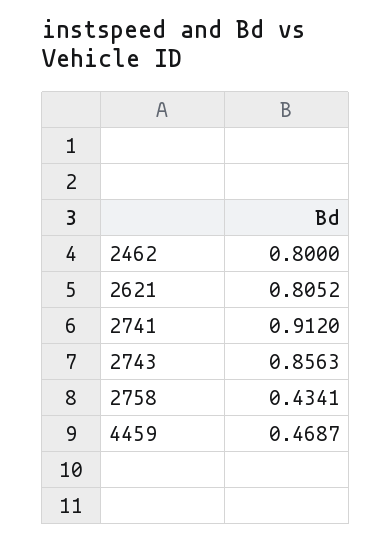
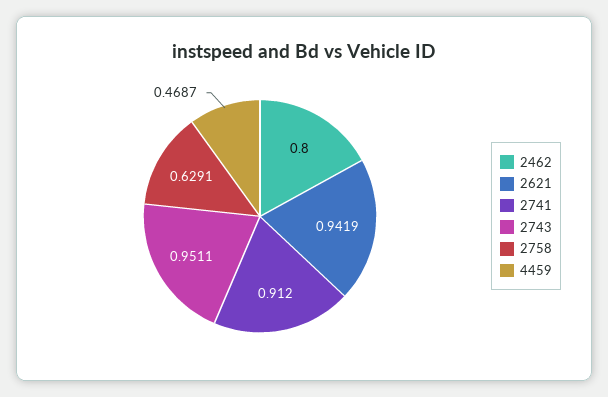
2621: 0.8052 -> 0.9419
2743: 0.8563 -> 0.9511
2758: 0.4341 -> 0.6291

